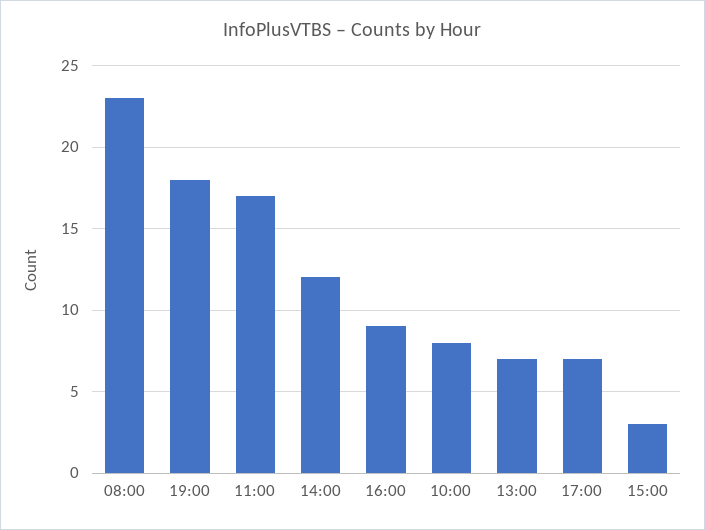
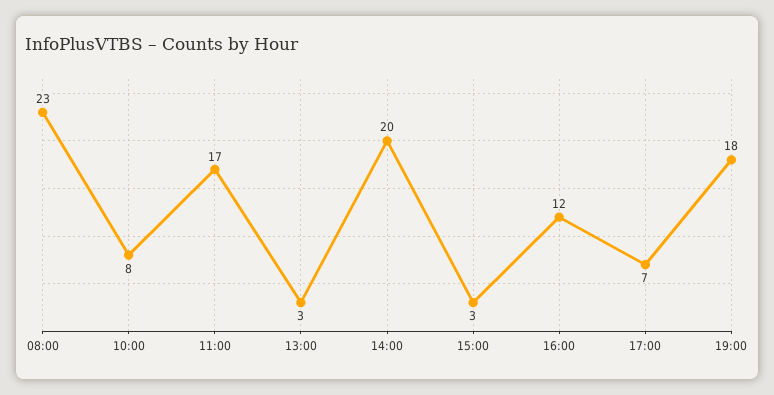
14:00: 12 -> 20
16:00: 9 -> 12
13:00: 7 -> 3

